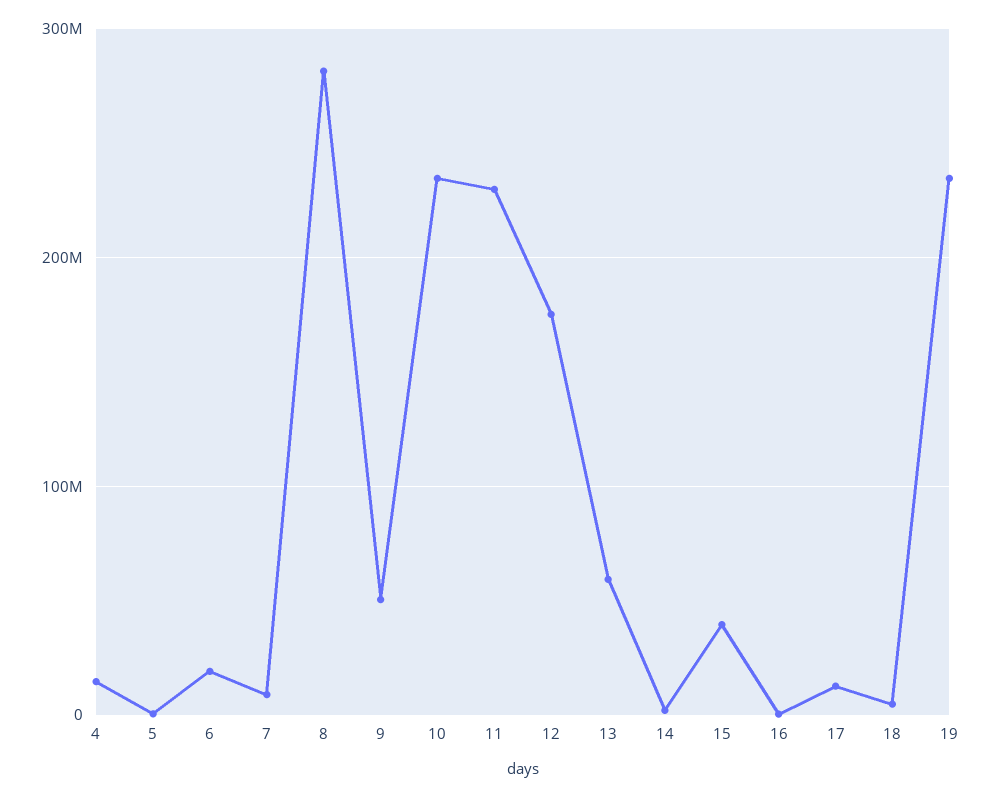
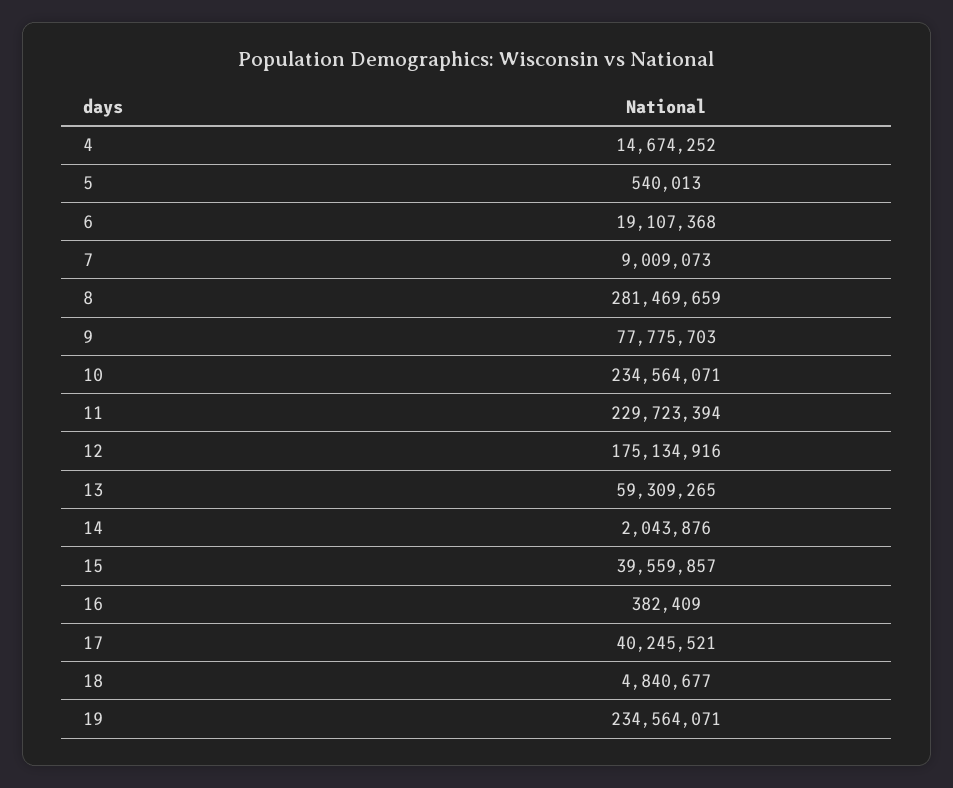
9: 50000000 -> 77775703
17: 10000000 -> 40245521

